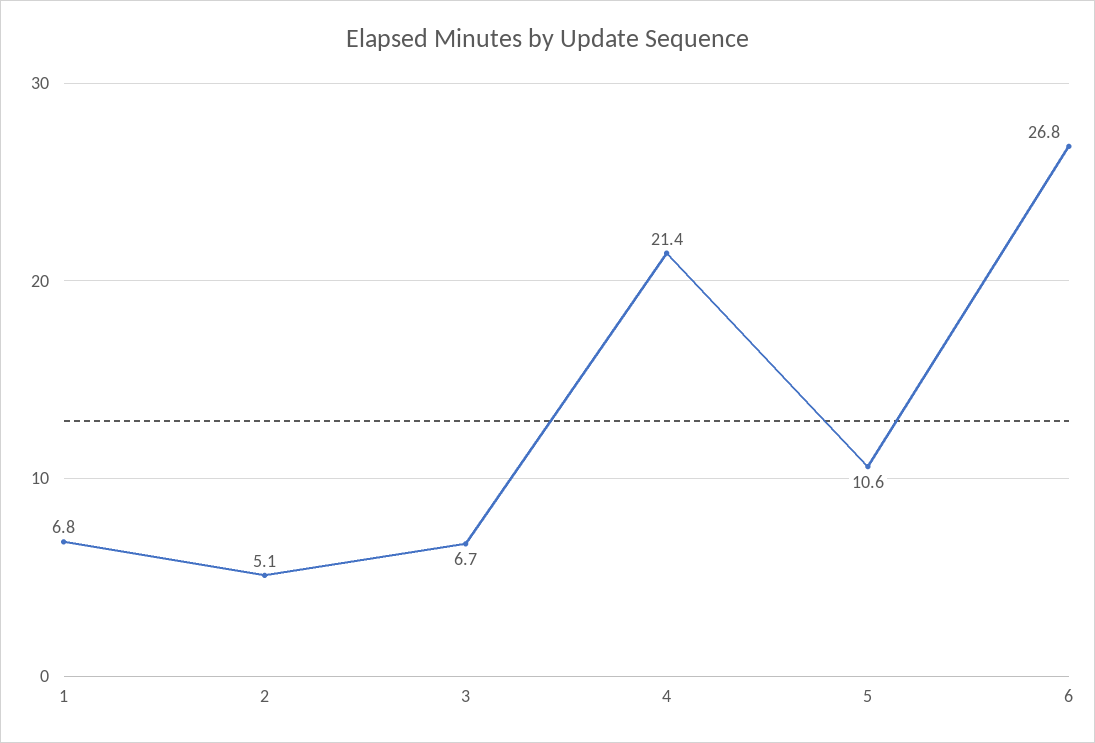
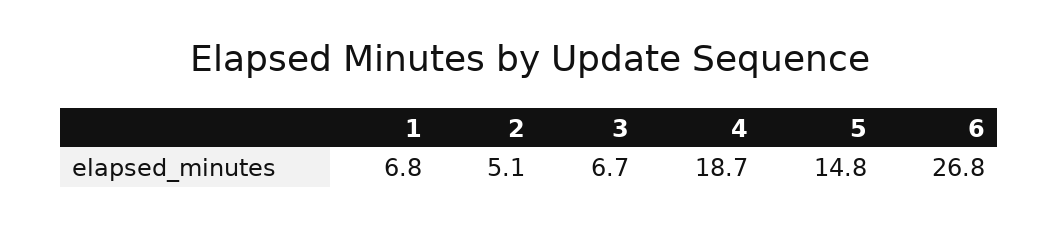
4: 21.4 -> 18.7
5: 10.6 -> 14.8

